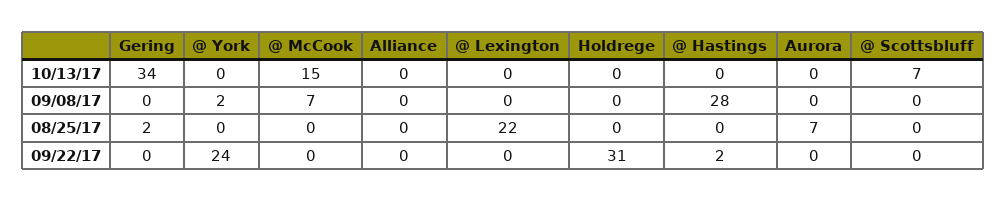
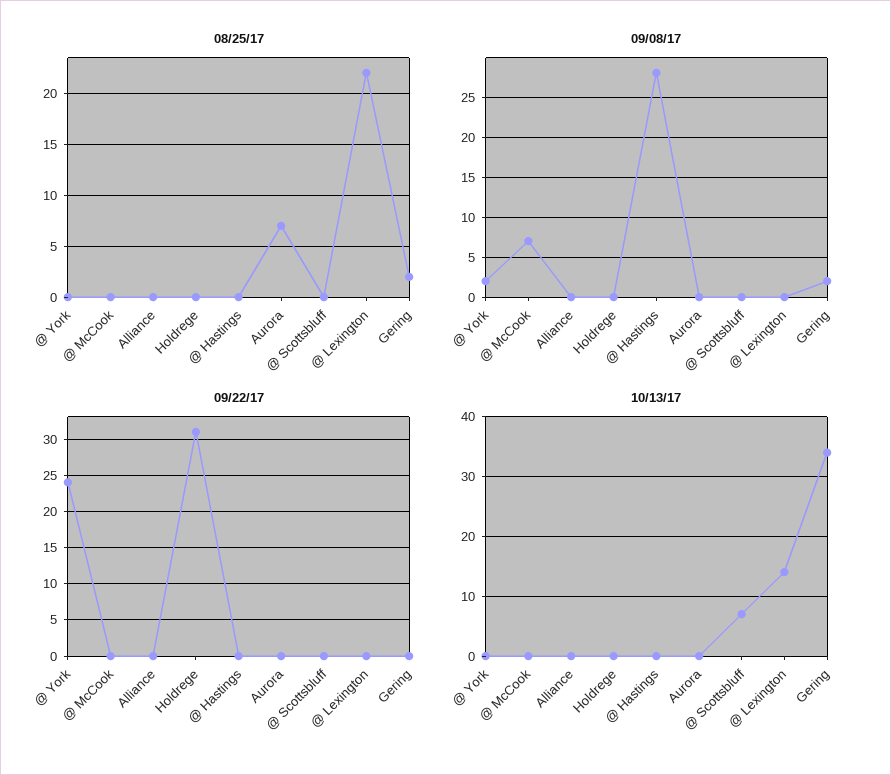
10/13/17, @ McCook: 15 -> 0
10/13/17, @ Lexington: 0 -> 15
09/08/17, Gering: 0 -> 2
09/22/17, @ Hastings: 2 -> 0

